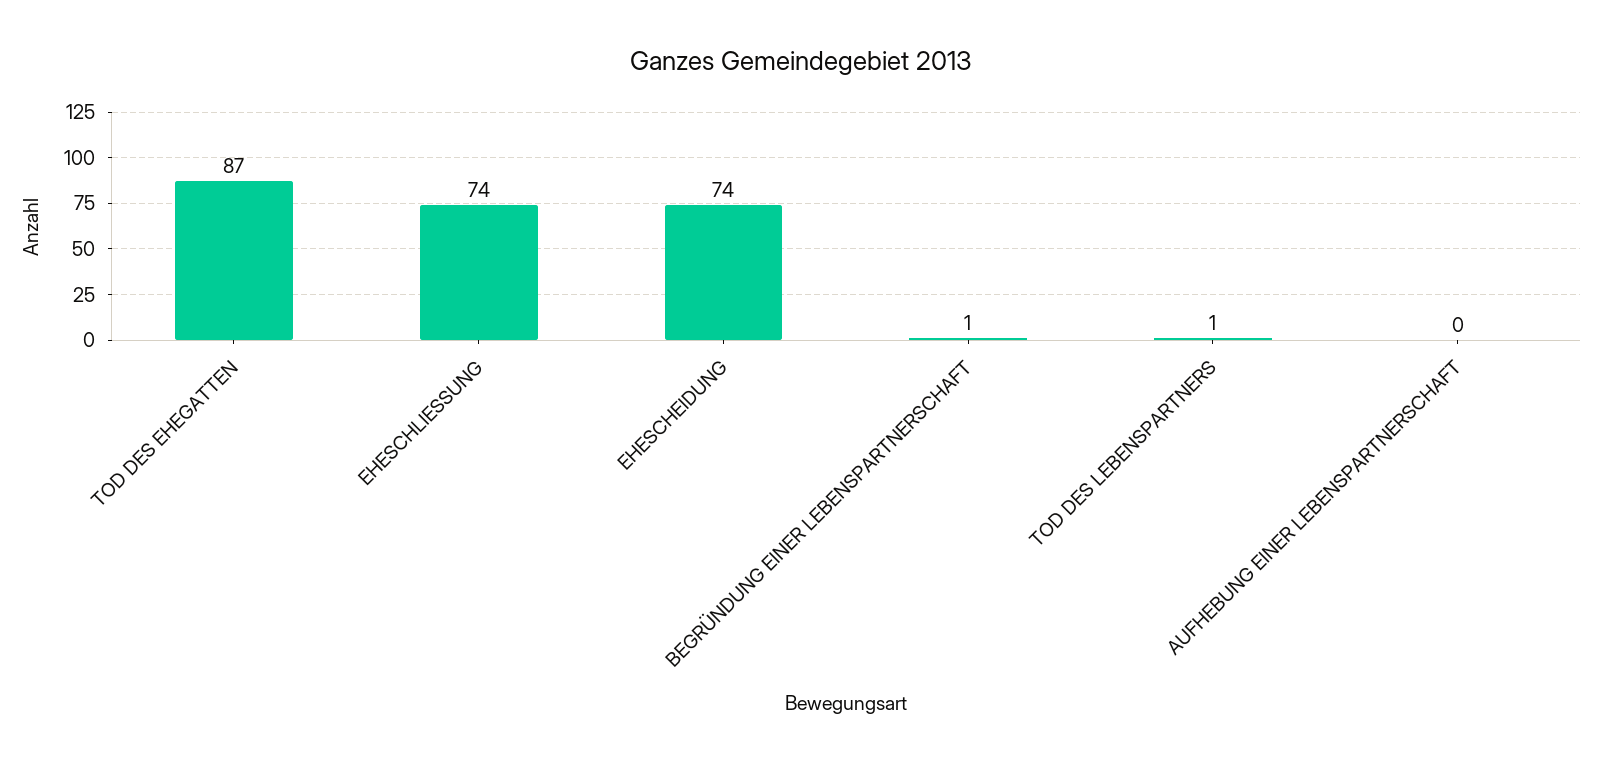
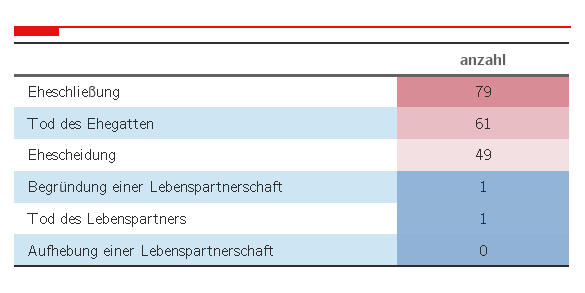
TOD DES EHEGATTEN: 87 -> 61
EHESCHLIESSUNG: 74 -> 79
EHESCHEIDUNG: 74 -> 49

